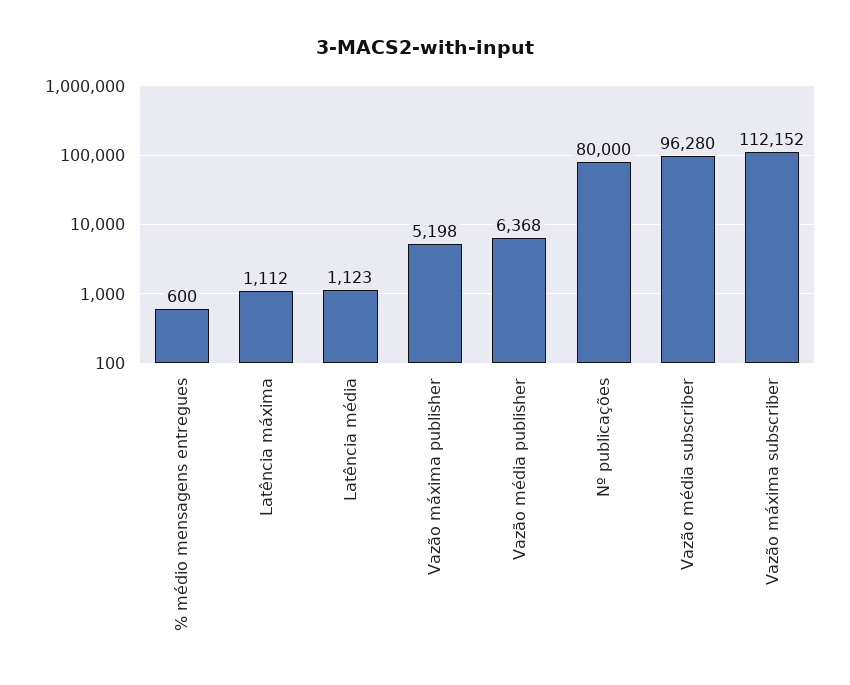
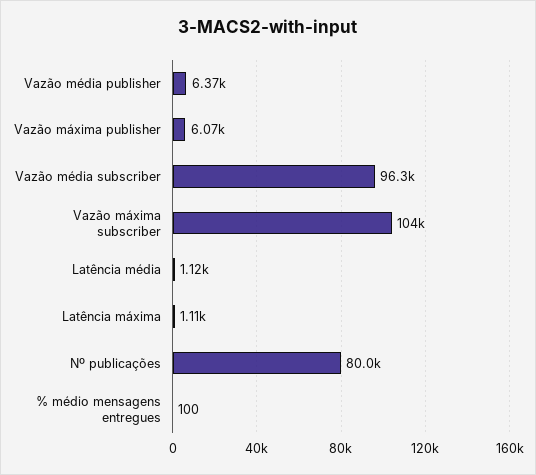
% médio mensagens entregues: 600 -> 100
Vazão máxima publisher: 5198 -> 6070
Vazão máxima subscriber: 112152 -> 104000

